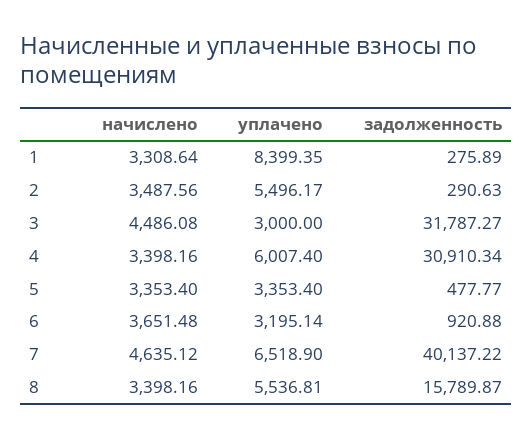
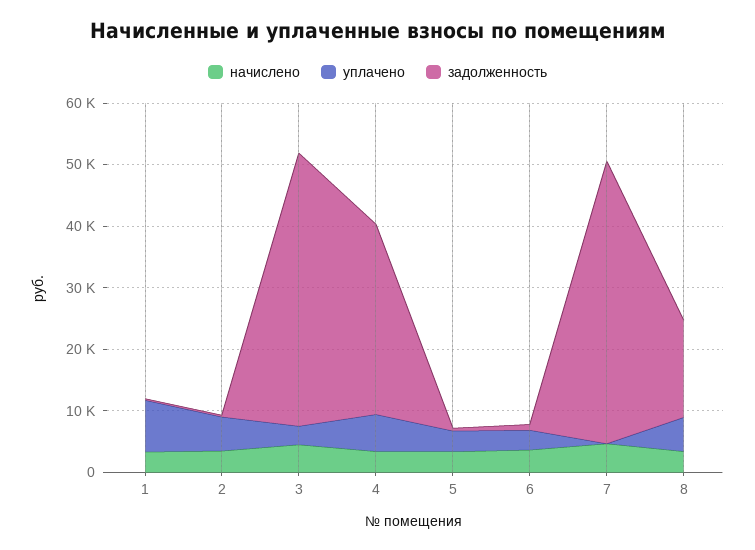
задолженность, 3: 31787.27 -> 44000
уплачено, 7: 6518.9 -> 0
задолженность, 7: 40137.22 -> 46000

